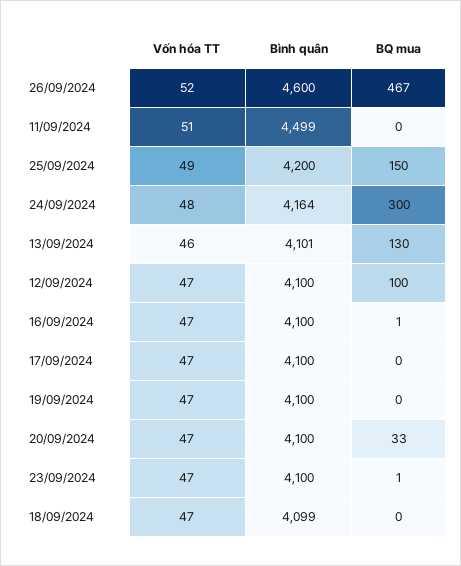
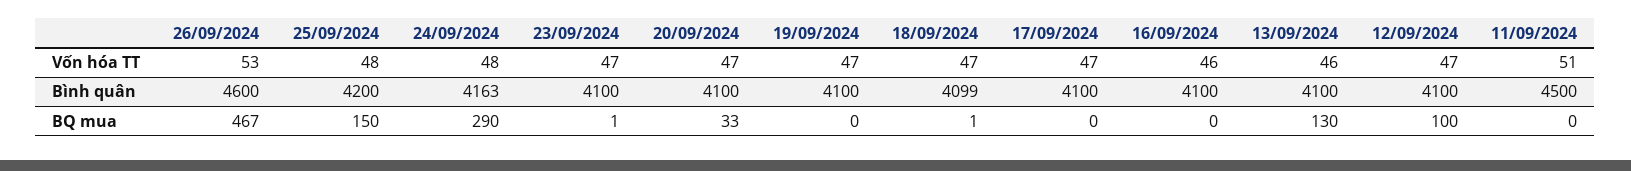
Vốn hóa TT, 26/09/2024: 52 -> 53
Bình quân, 11/09/2024: 4499 -> 4500
Vốn hóa TT, 25/09/2024: 49 -> 48
Bình quân, 24/09/2024: 4164 -> 4163
BQ mua, 24/09/2024: 300 -> 290
Bình quân, 13/09/2024: 4101 -> 4100
Vốn hóa TT, 16/09/2024: 47 -> 46
BQ mua, 16/09/2024: 1 -> 0
BQ mua, 18/09/2024: 0 -> 1

